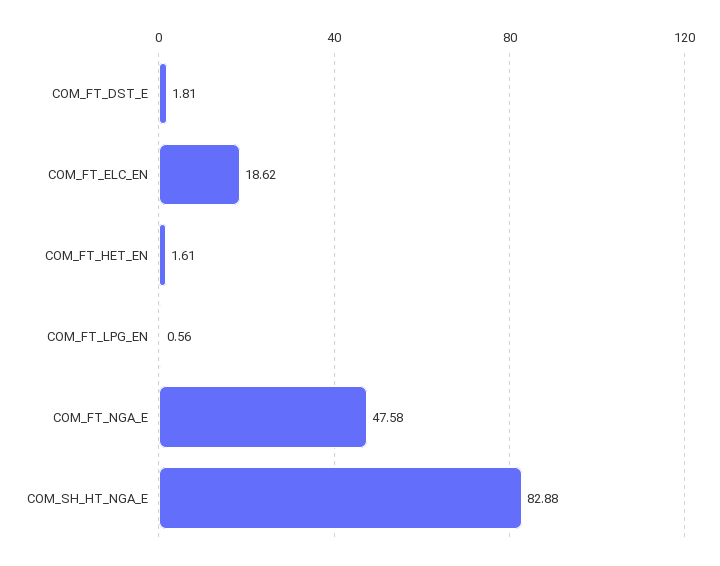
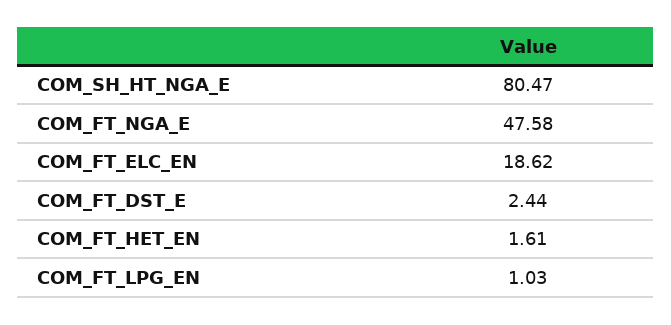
COM_FT_DST_E: 1.81 -> 2.44
COM_FT_LPG_EN: 0.56 -> 1.03
COM_SH_HT_NGA_E: 82.88 -> 80.47

